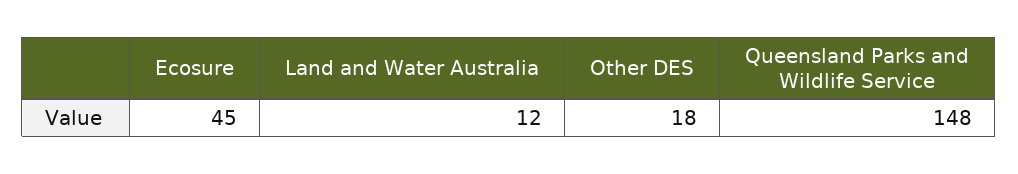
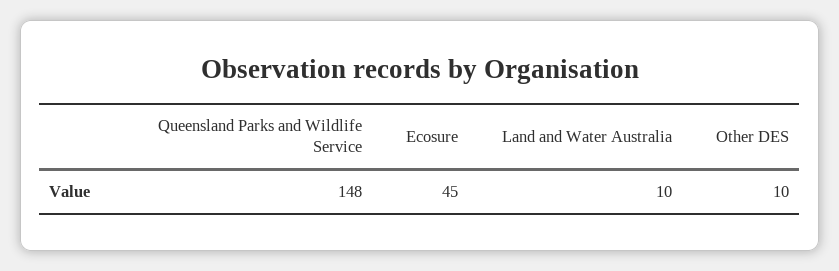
Land and Water Australia: 12 -> 10
Other DES: 18 -> 10

